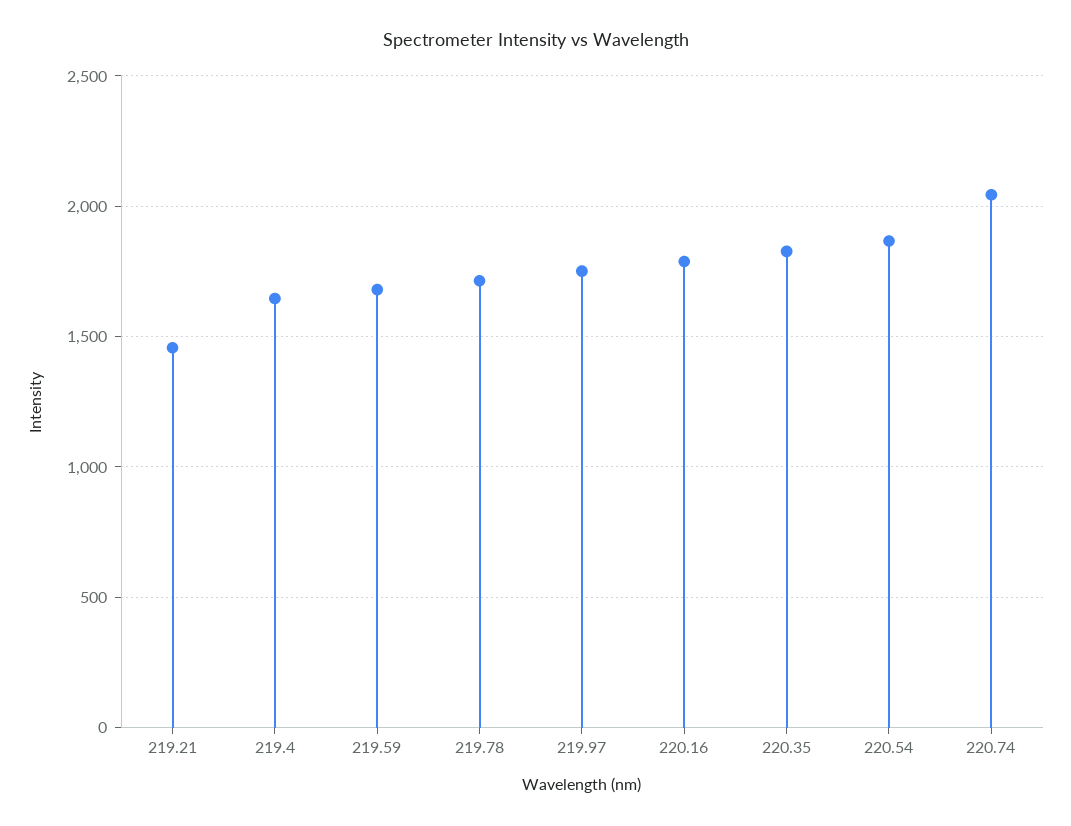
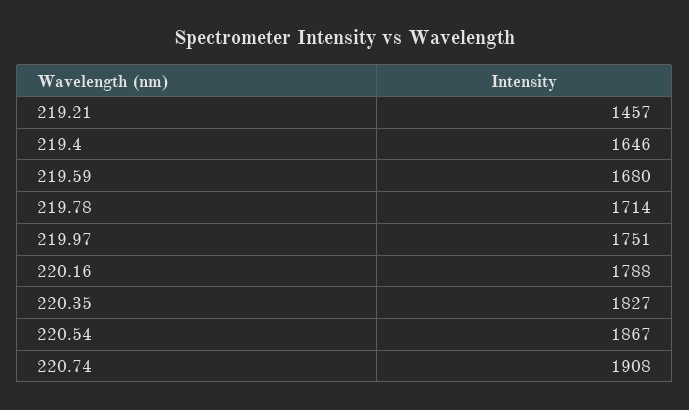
220.74: 2050 -> 1908

